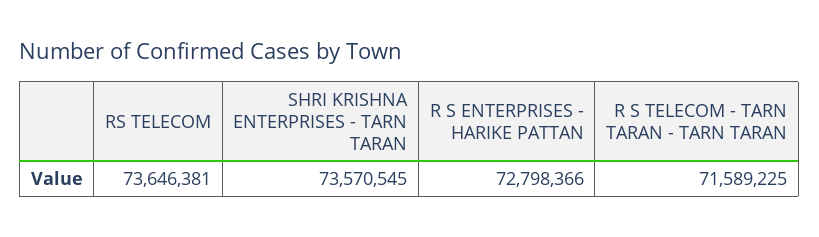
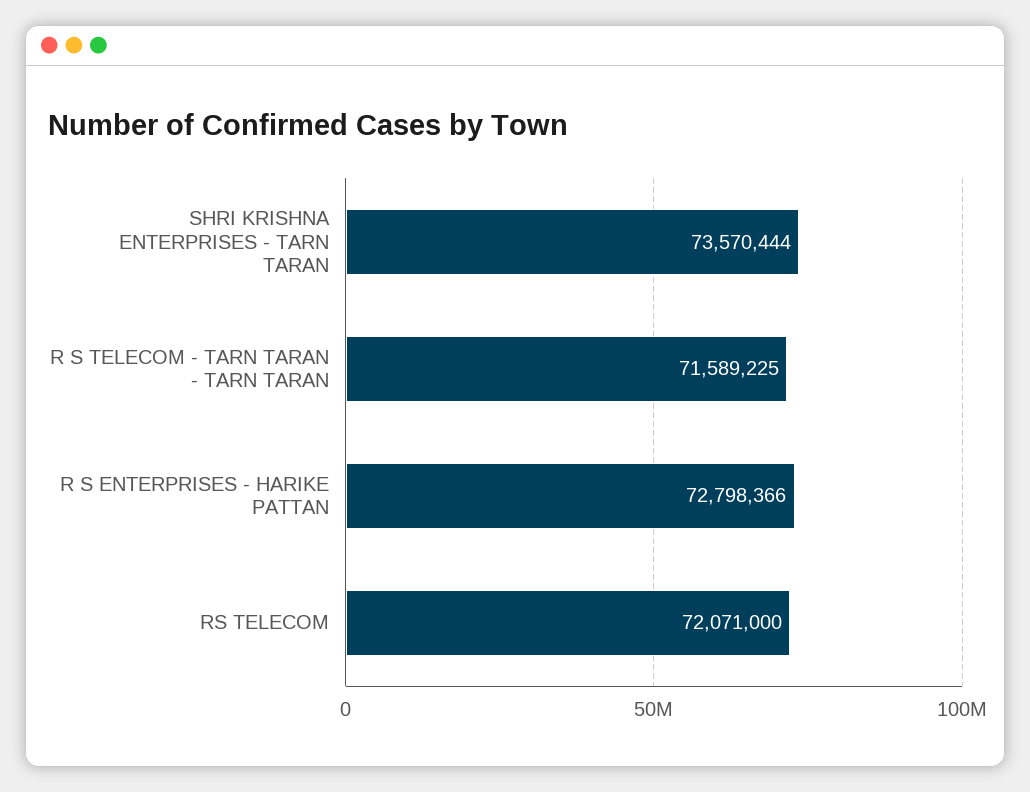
RS TELECOM: 73646381 -> 72071000
SHRI KRISHNA ENTERPRISES - TARN TARAN: 73570545 -> 73570444

